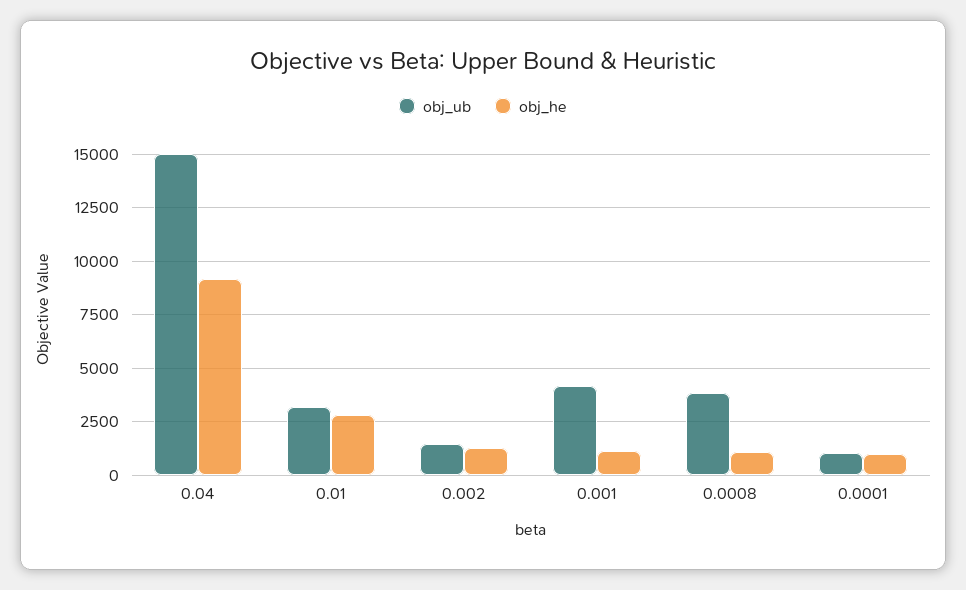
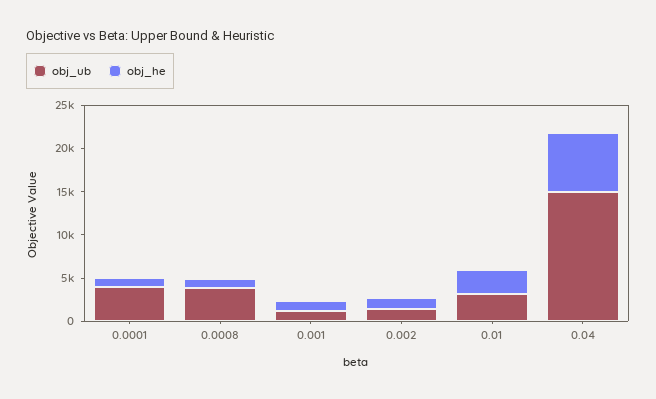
obj_he, 0.04: 9000 -> 7000
obj_ub, 0.001: 4000 -> 1000
obj_ub, 0.0001: 1000 -> 4000

